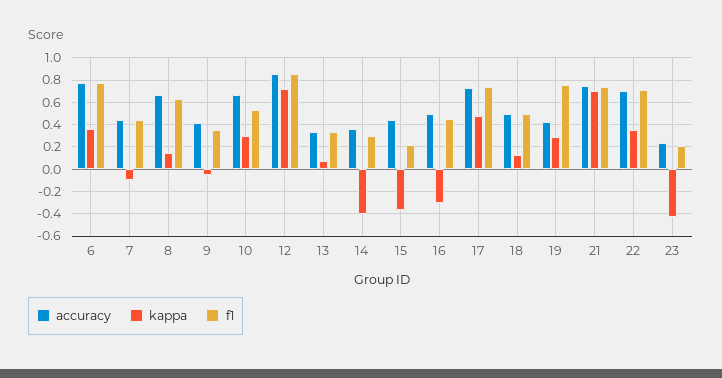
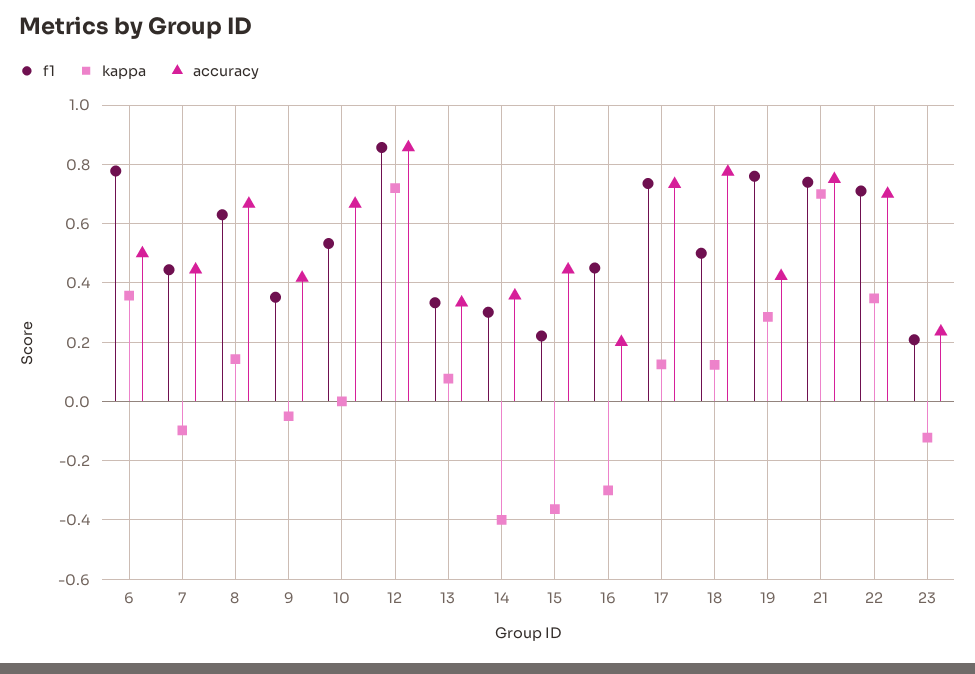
accuracy, 6: 0.8 -> 0.5
kappa, 10: 0.3 -> 0
accuracy, 16: 0.5 -> 0.2
kappa, 17: 0.5 -> 0.125
accuracy, 18: 0.5 -> 0.775
kappa, 23: -0.4 -> -0.125

